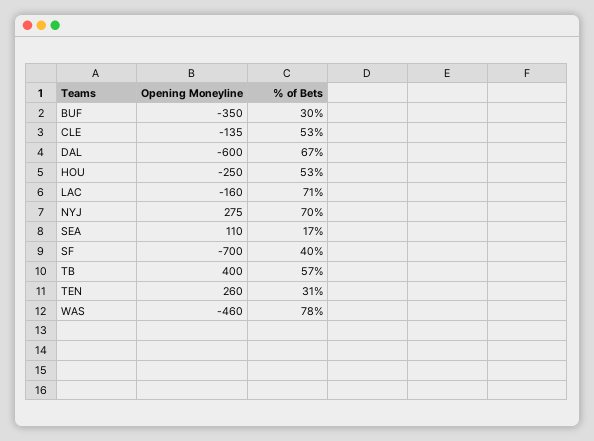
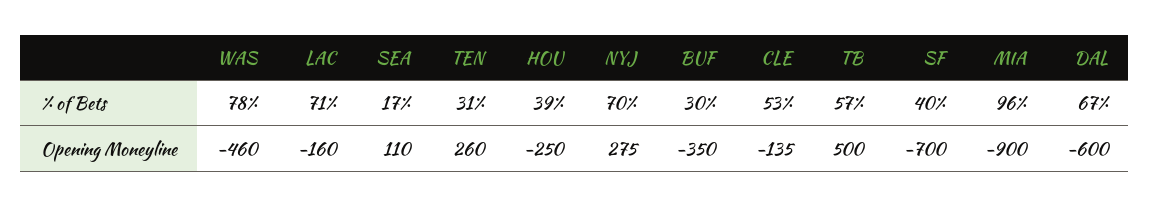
% of Bets, HOU: 53 -> 39
Opening Moneyline, TB: 400 -> 500
% of Bets, MIA: none -> 96
Opening Moneyline, MIA: none -> -900

